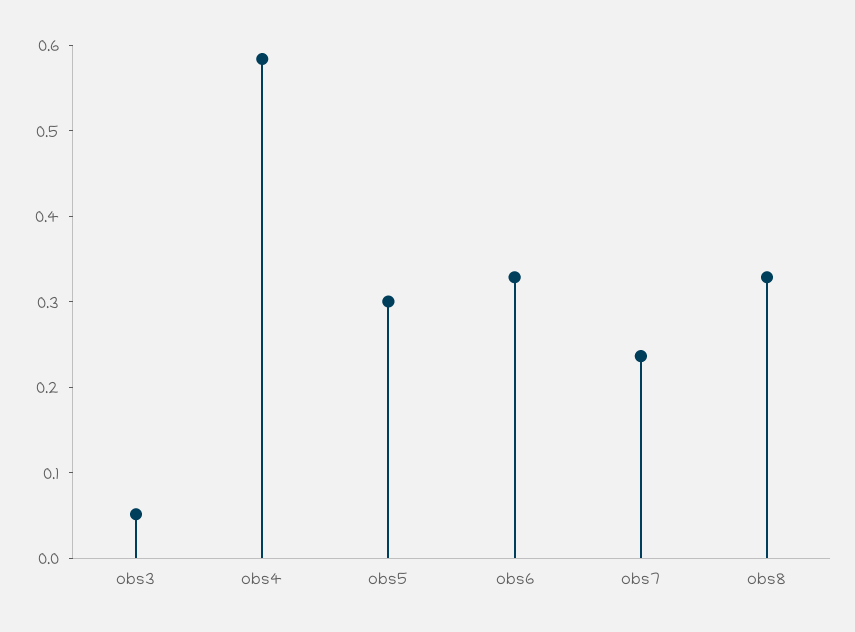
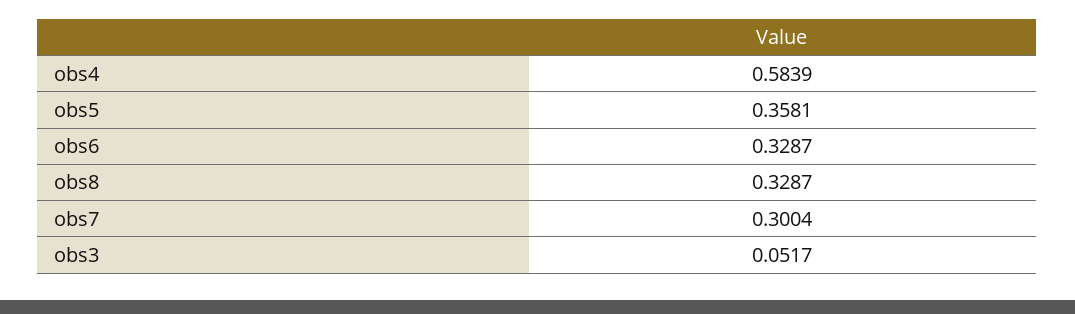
obs5: 0.3 -> 0.3581
obs7: 0.24 -> 0.3004

